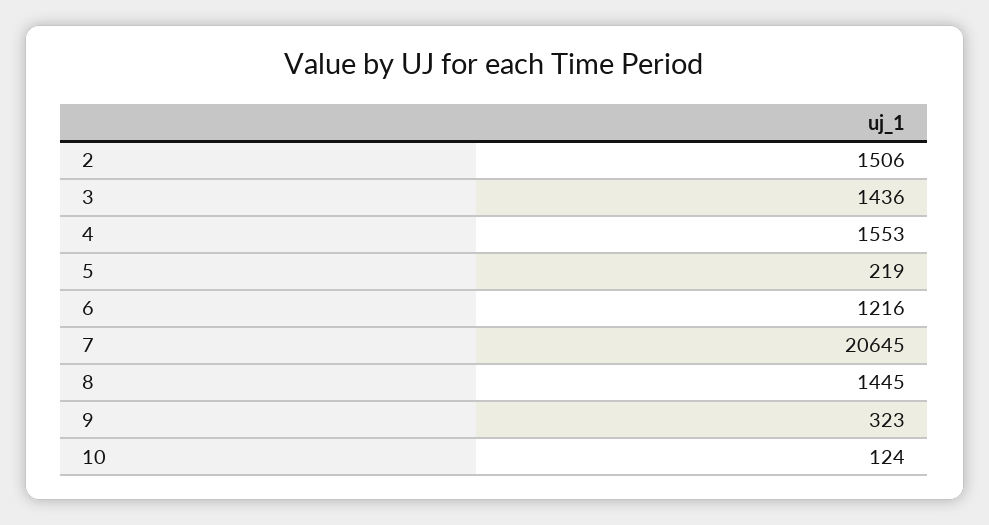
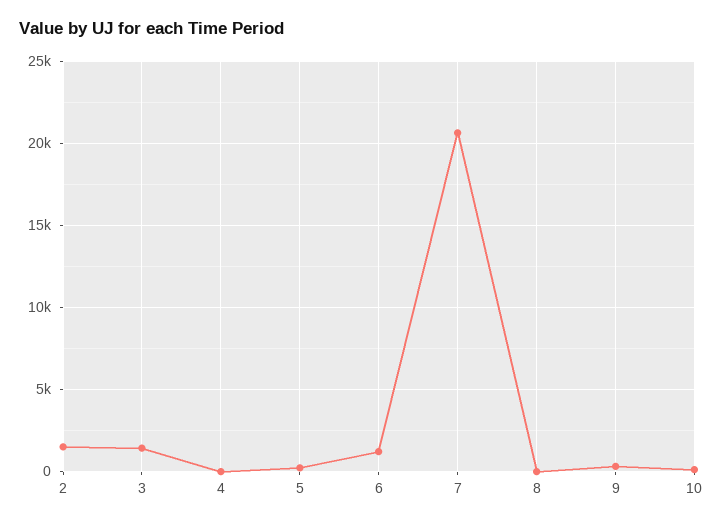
4: 1553 -> 0
8: 1445 -> 0

